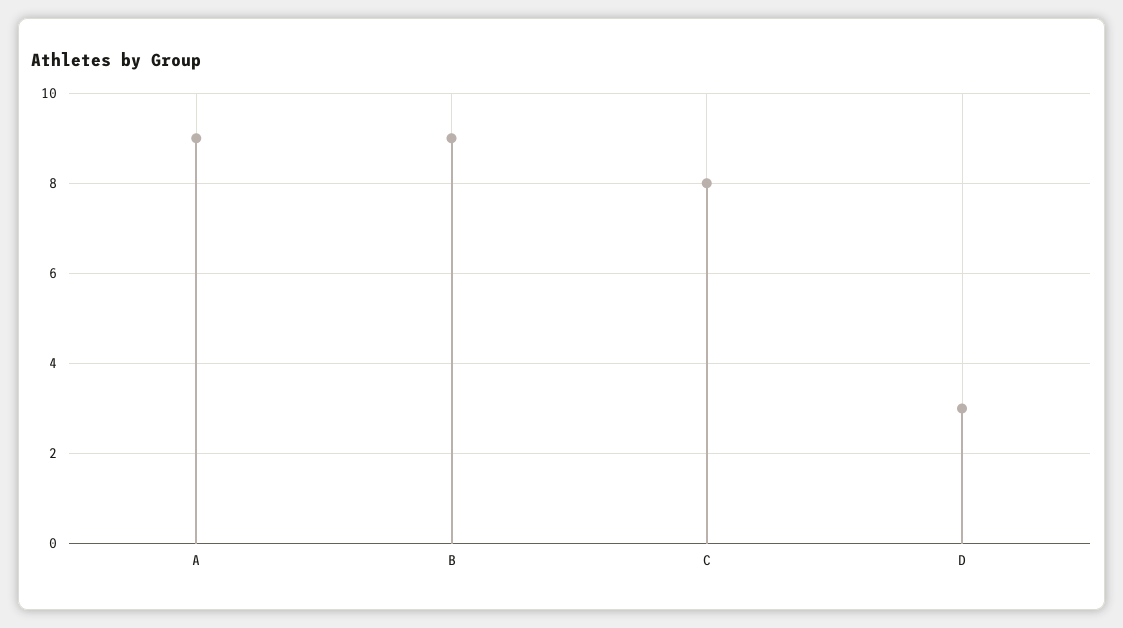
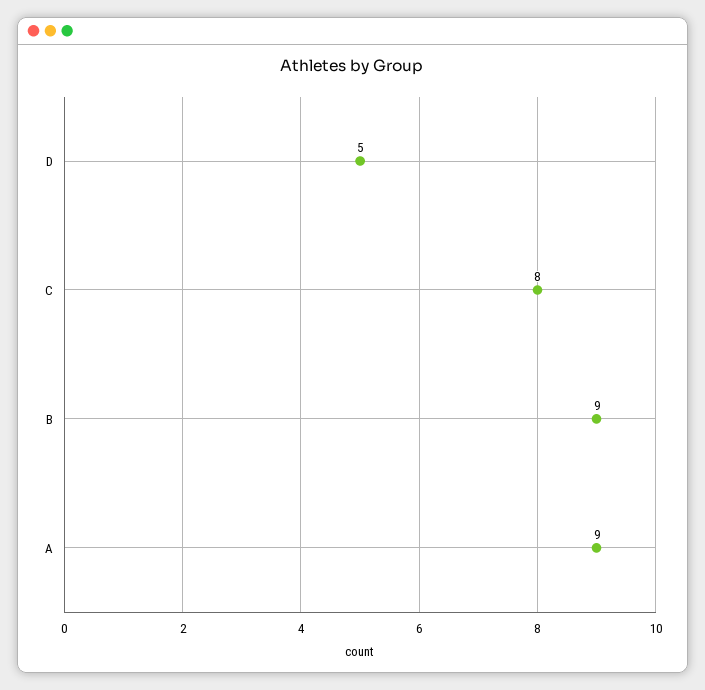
D: 3 -> 5

